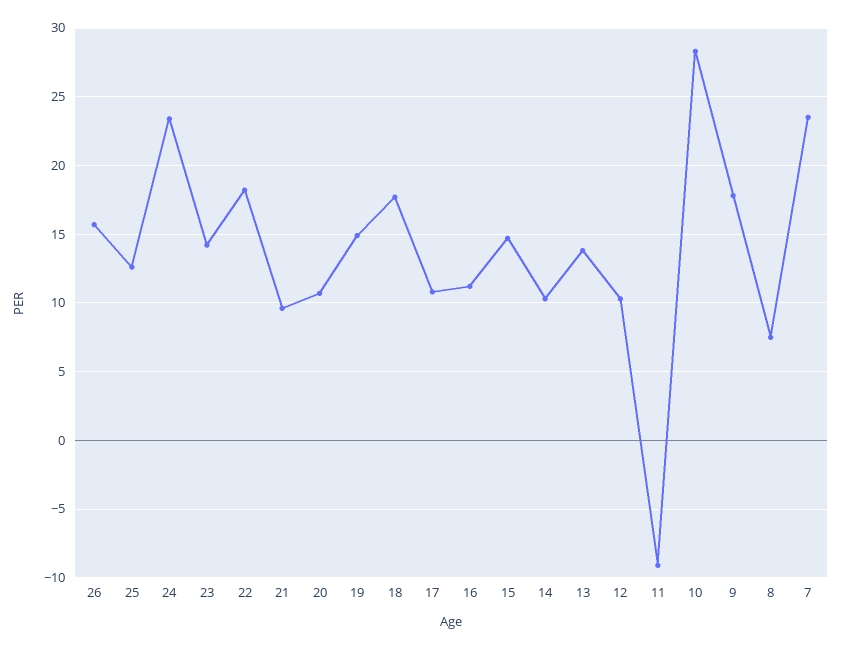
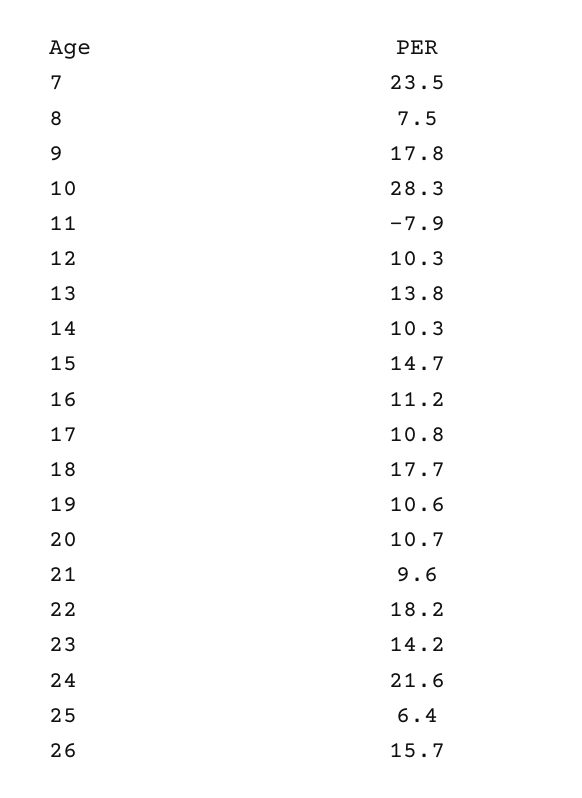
25: 12.5 -> 6.4
24: 23.5 -> 21.6
19: 15 -> 10.6
11: -9 -> -7.9

